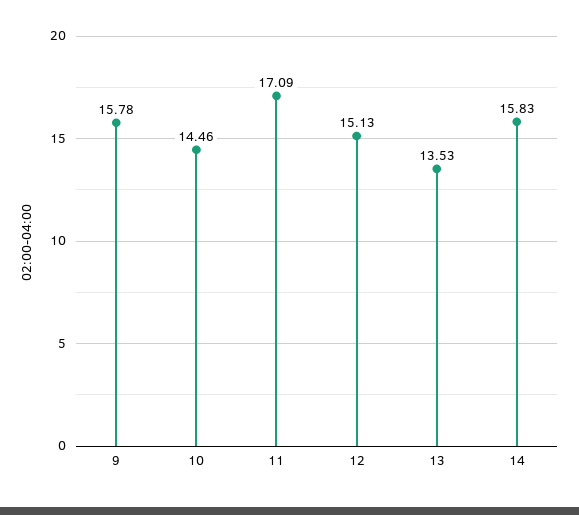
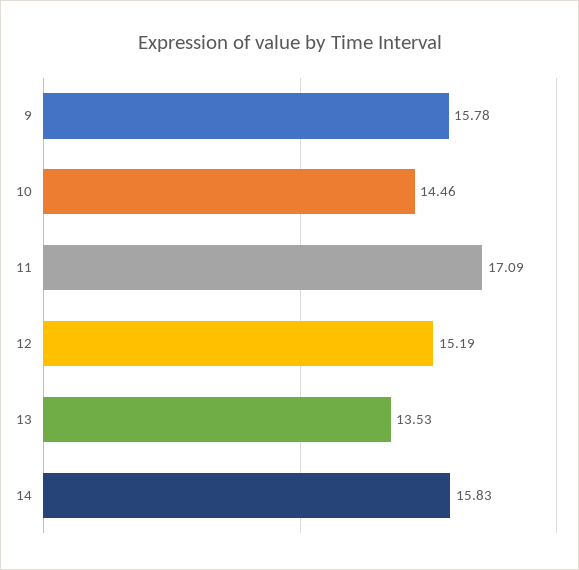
12: 15.13 -> 15.19

